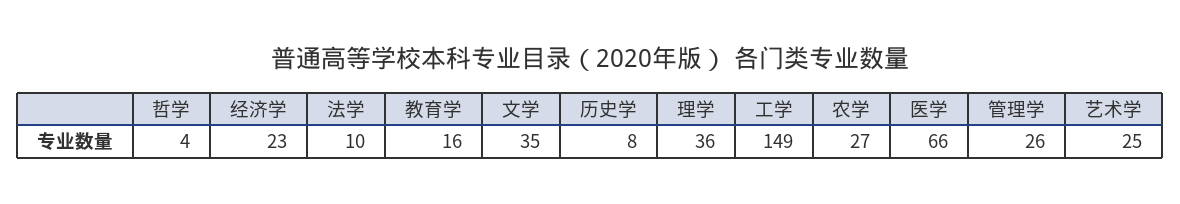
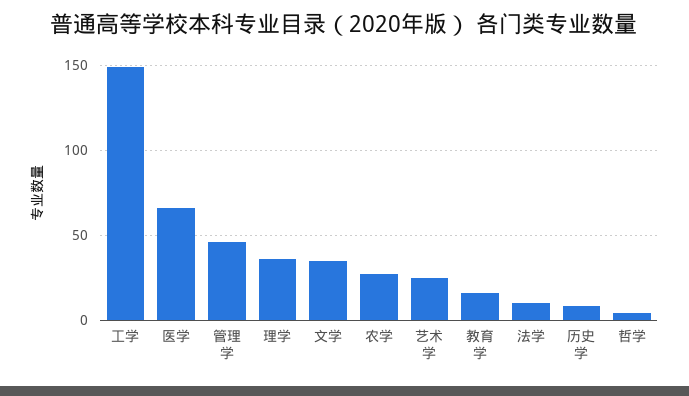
经济学: 23 -> none
管理学: 26 -> 45

